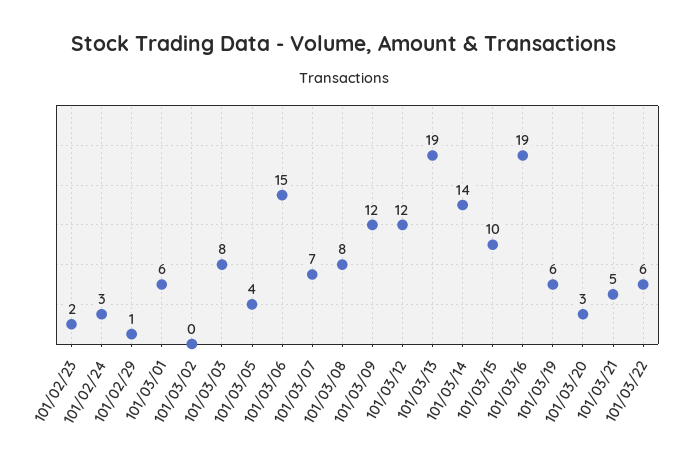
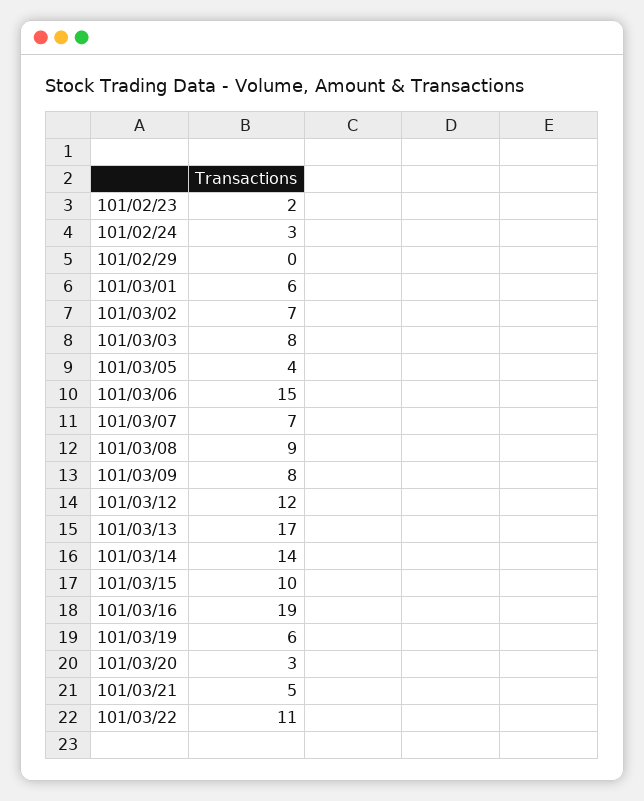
101/02/29: 1 -> 0
101/03/02: 0 -> 7
101/03/08: 8 -> 9
101/03/09: 12 -> 8
101/03/13: 19 -> 17
101/03/22: 6 -> 11

